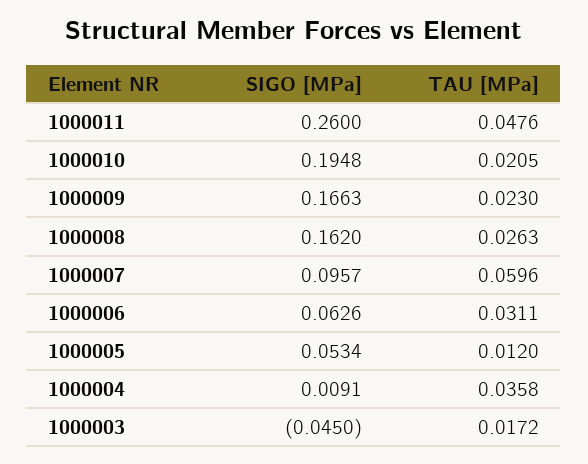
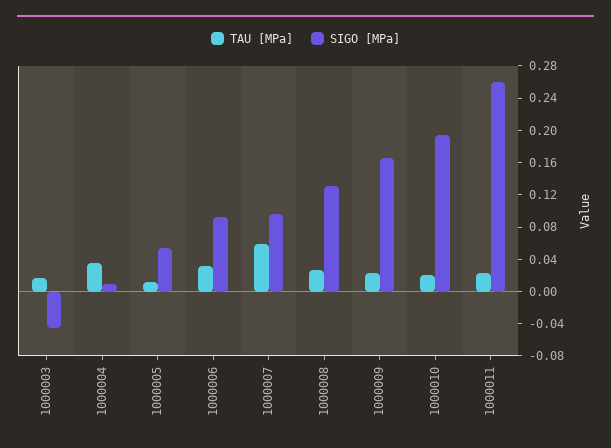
TAU [MPa], 1000011: 0.0476 -> 0.02
SIGO [MPa], 1000008: 0.162 -> 0.13
SIGO [MPa], 1000006: 0.0626 -> 0.09

